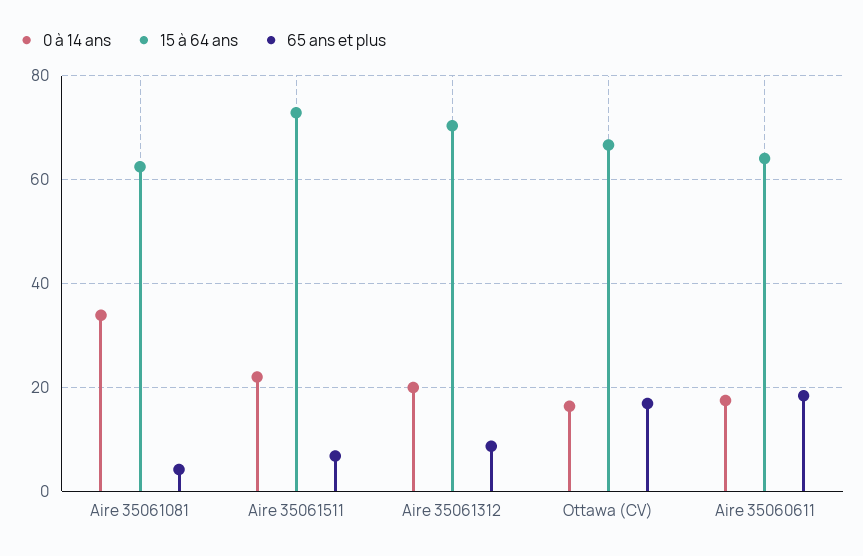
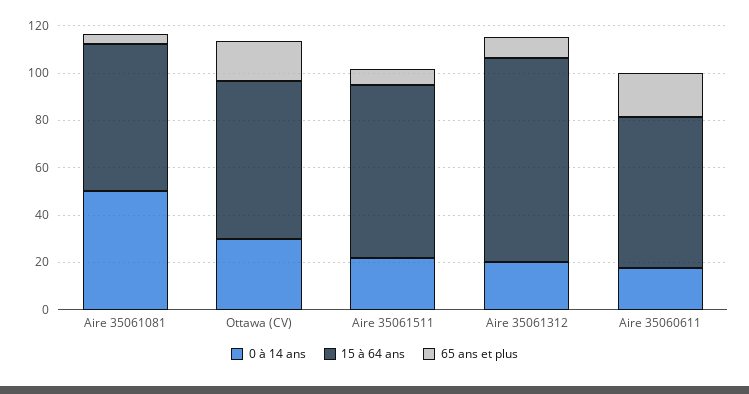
0 à 14 ans, Aire 35061081: 34 -> 50
15 à 64 ans, Aire 35061312: 70 -> 85
0 à 14 ans, Ottawa (CV): 16 -> 30

